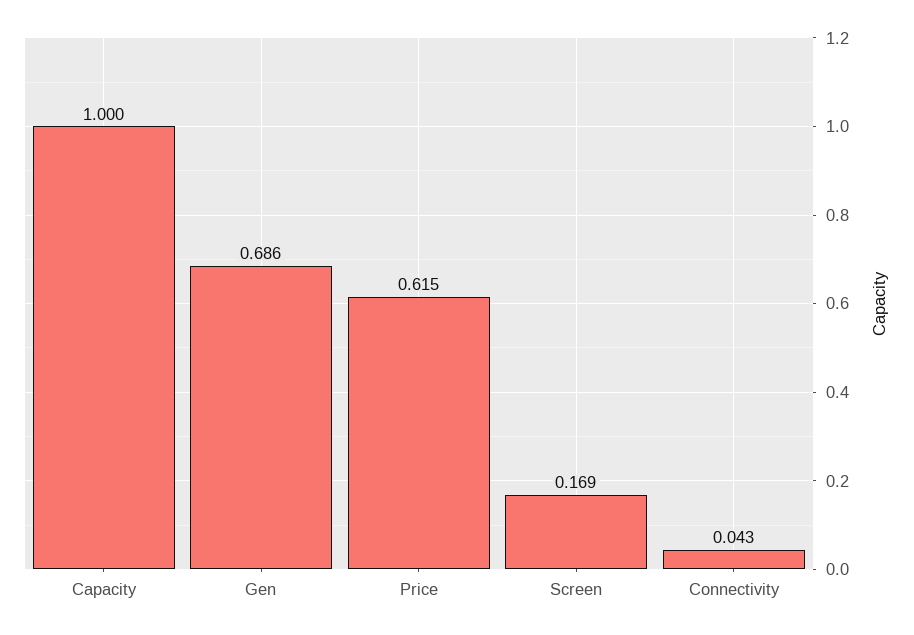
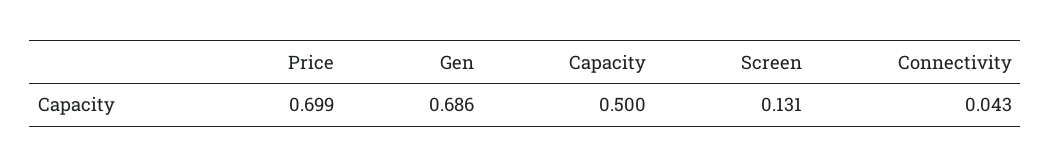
Capacity: 1 -> 0.5
Price: 0.615 -> 0.699
Screen: 0.169 -> 0.131

